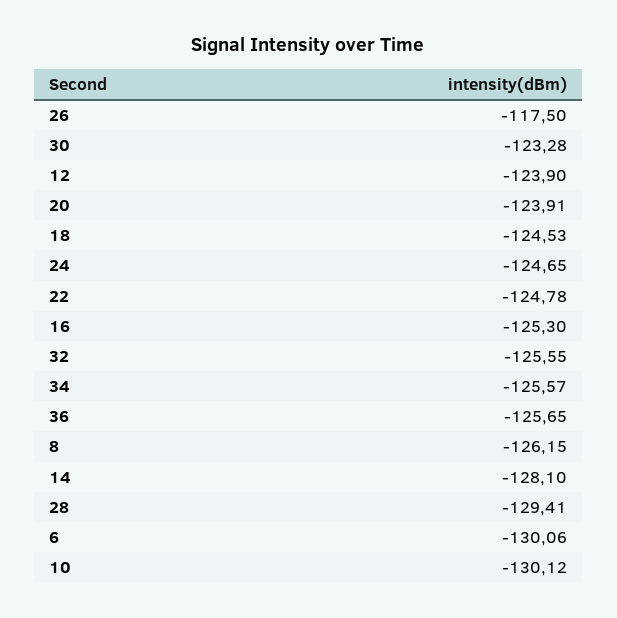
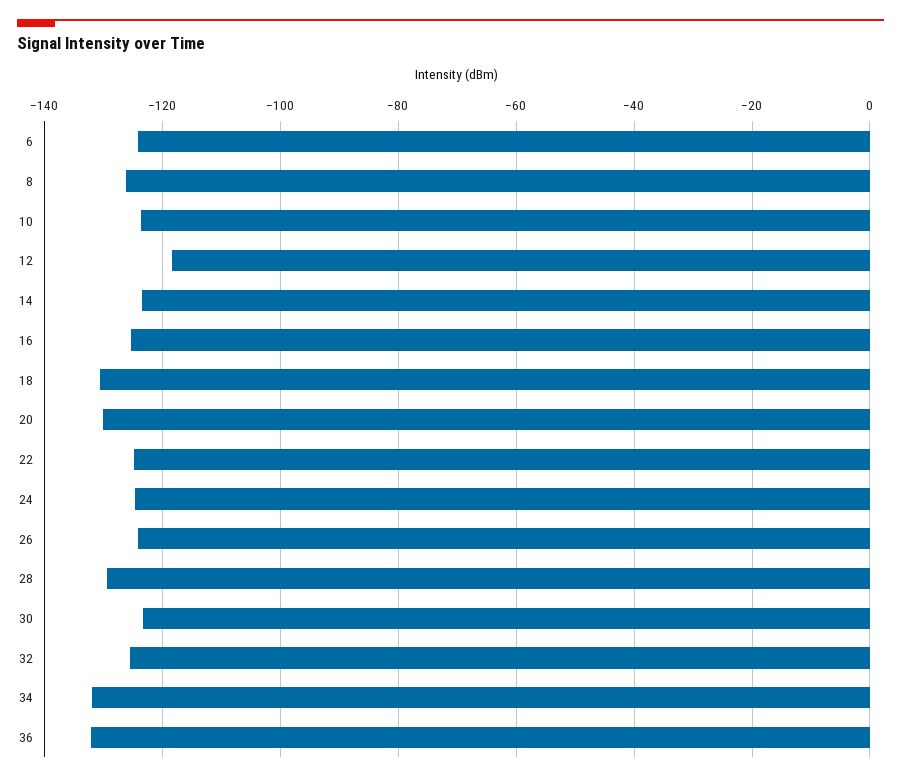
26: -117.5 -> -124
12: -123.9 -> -118
20: -123.91 -> -130
18: -124.53 -> -130
34: -125.57 -> -132
36: -125.65 -> -132
14: -128.1 -> -124
6: -130.06 -> -124
10: -130.12 -> -124

